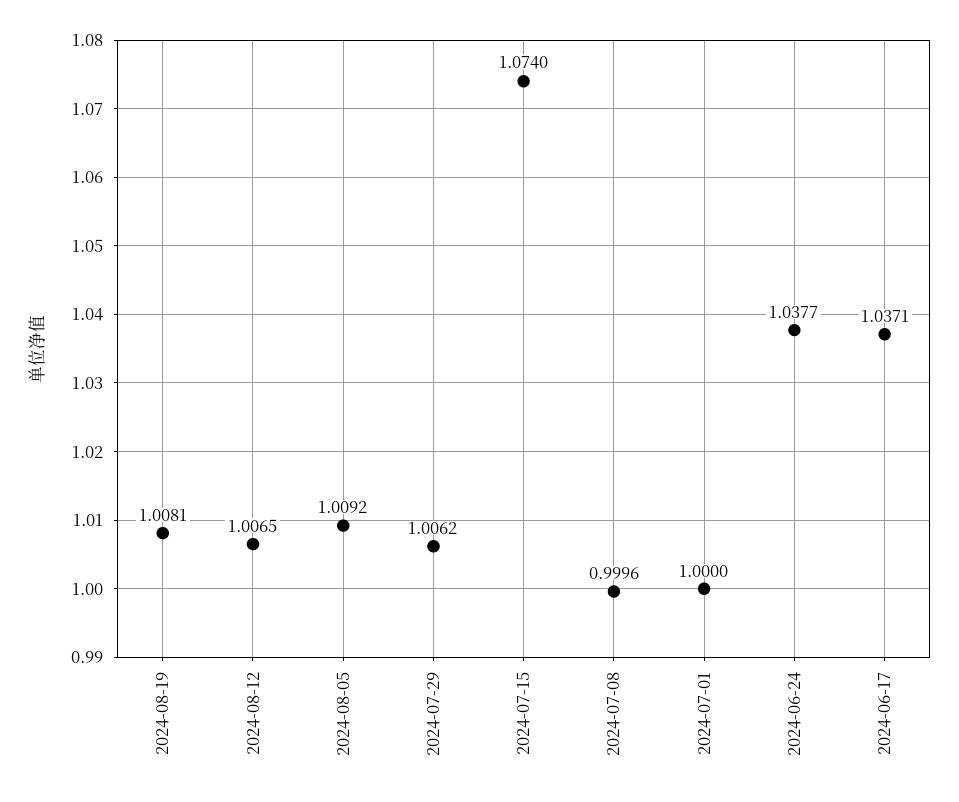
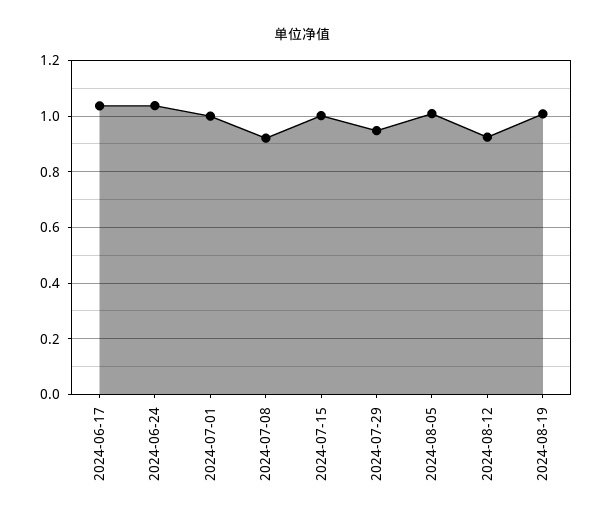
2024-08-12: 1.0065 -> 0.925
2024-07-29: 1.0062 -> 0.95
2024-07-15: 1.074 -> 1
2024-07-08: 0.9996 -> 0.925

